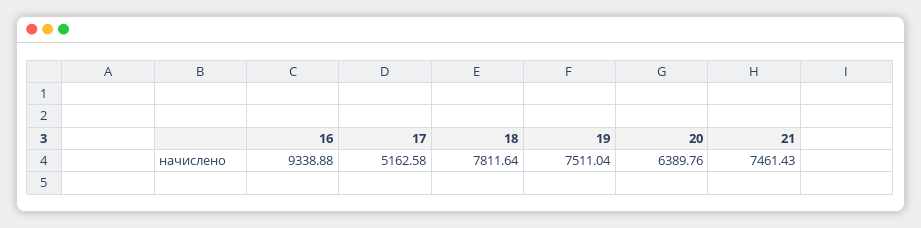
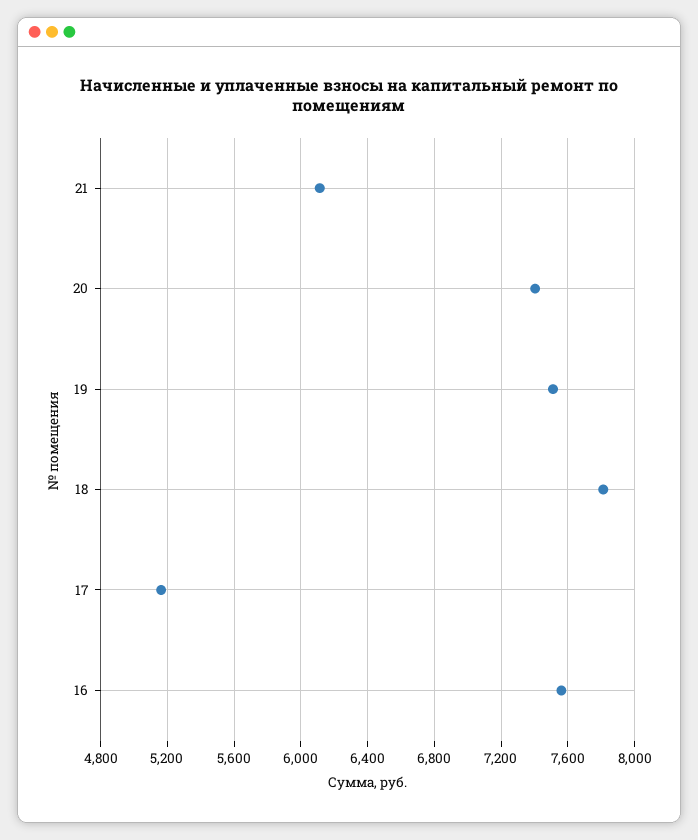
16: 9338.88 -> 7550
20: 6389.76 -> 7400
21: 7461.43 -> 6100

